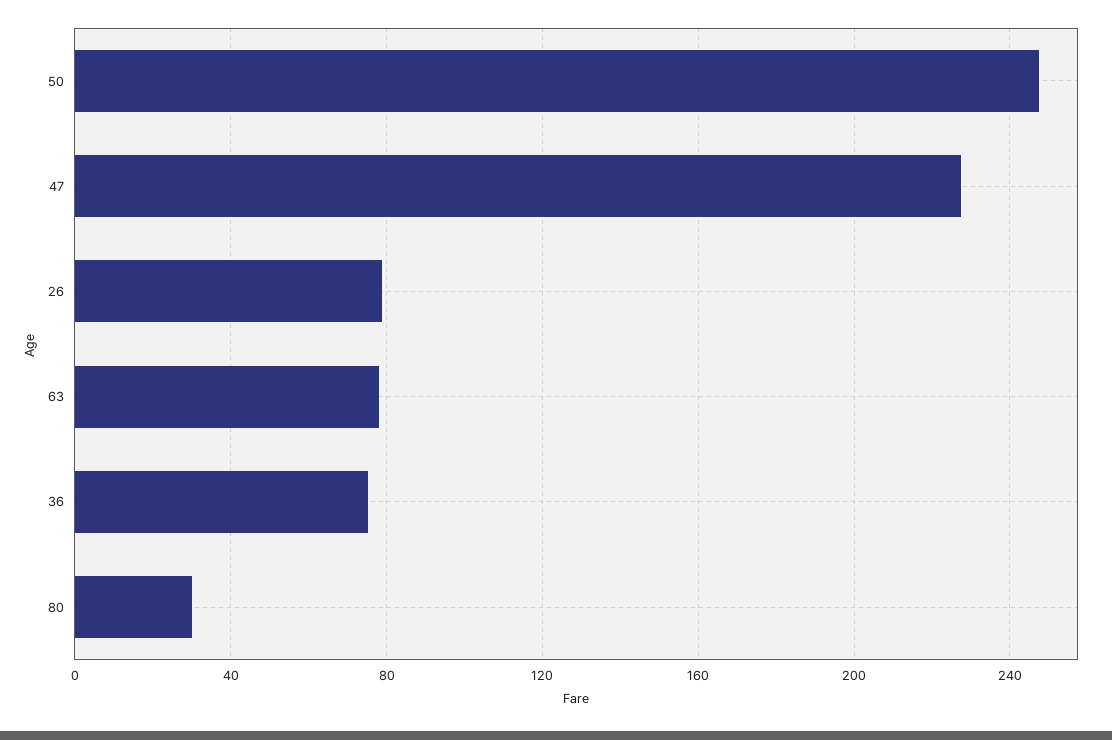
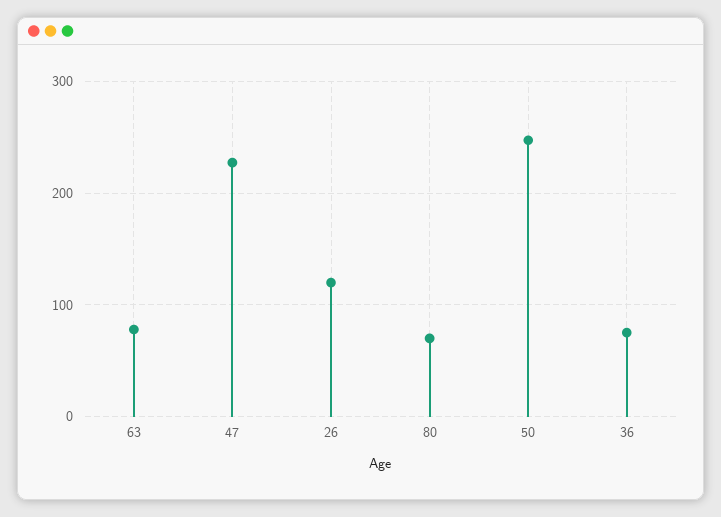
26: 80 -> 120
80: 30 -> 70

